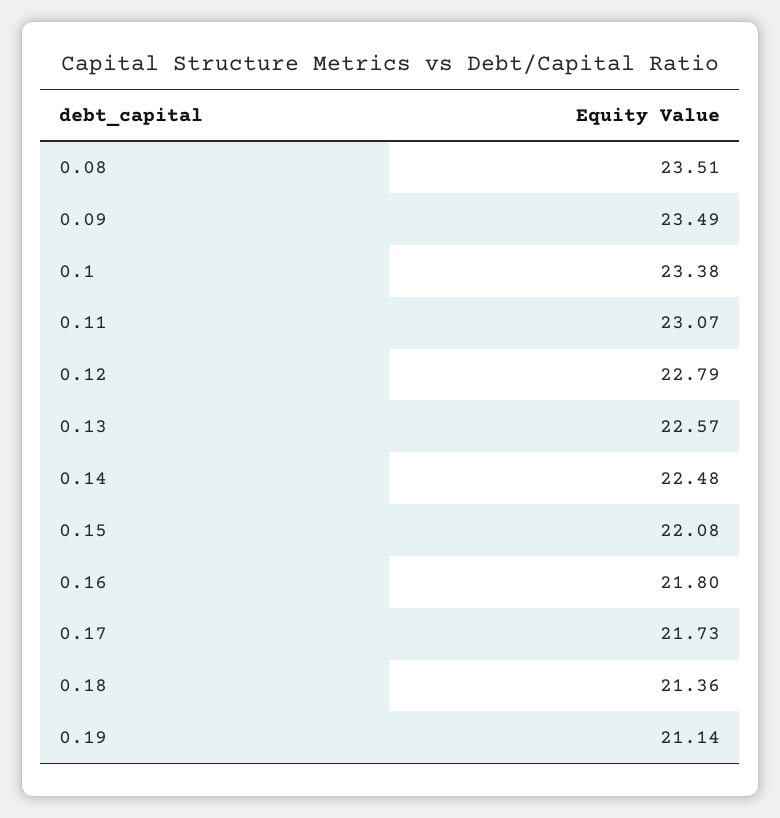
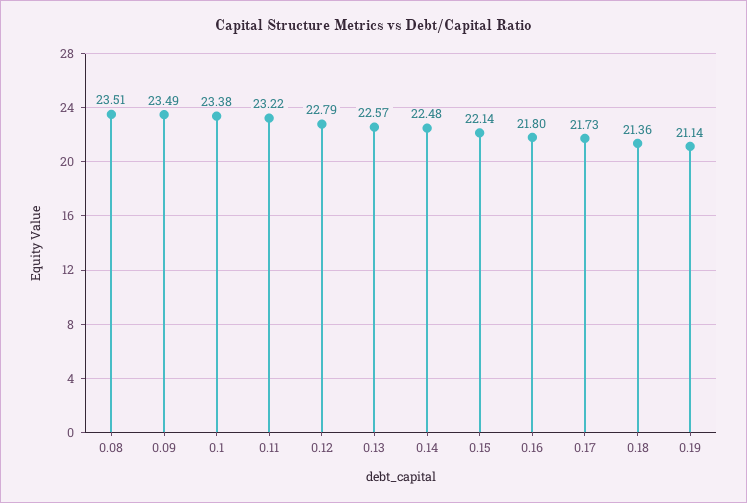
0.11: 23.07 -> 23.22
0.15: 22.08 -> 22.14

